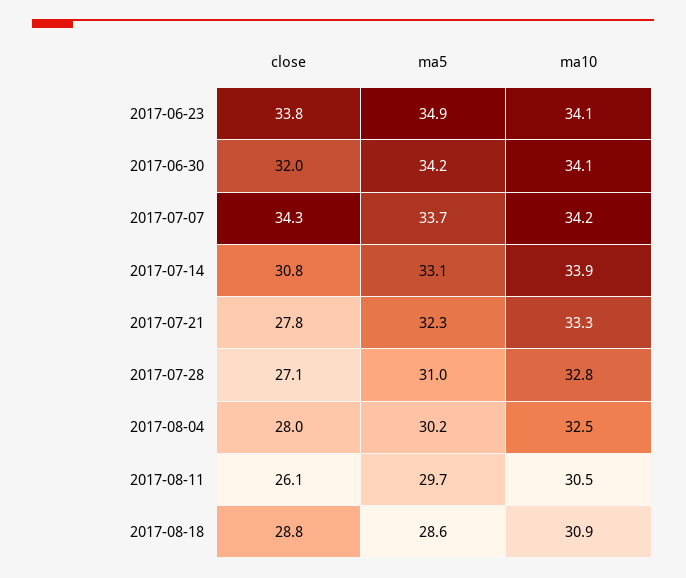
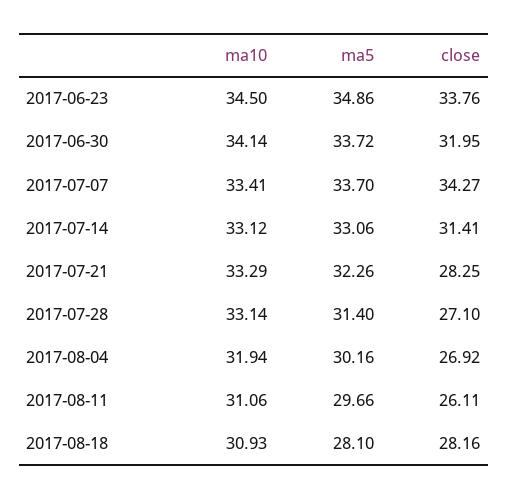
ma10, 2017-06-23: 34.1 -> 34.5
ma5, 2017-06-30: 34.2 -> 33.72
ma10, 2017-07-07: 34.2 -> 33.41
close, 2017-07-14: 30.8 -> 31.41
ma10, 2017-07-14: 33.9 -> 33.12
close, 2017-07-21: 27.8 -> 28.25
ma5, 2017-07-28: 31 -> 31.4
ma10, 2017-07-28: 32.8 -> 33.14
close, 2017-08-04: 28 -> 26.92
ma10, 2017-08-04: 32.5 -> 31.94
ma10, 2017-08-11: 30.5 -> 31.06
close, 2017-08-18: 28.8 -> 28.16
ma5, 2017-08-18: 28.6 -> 28.1

